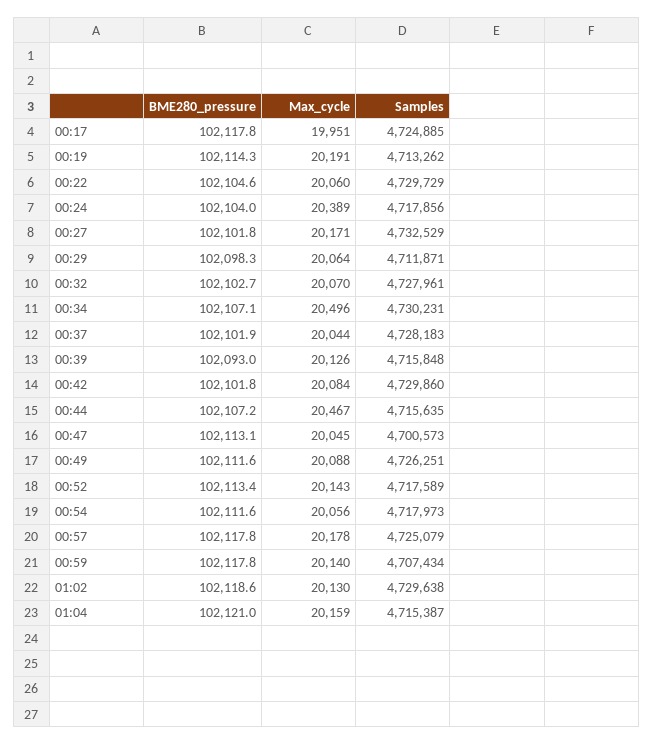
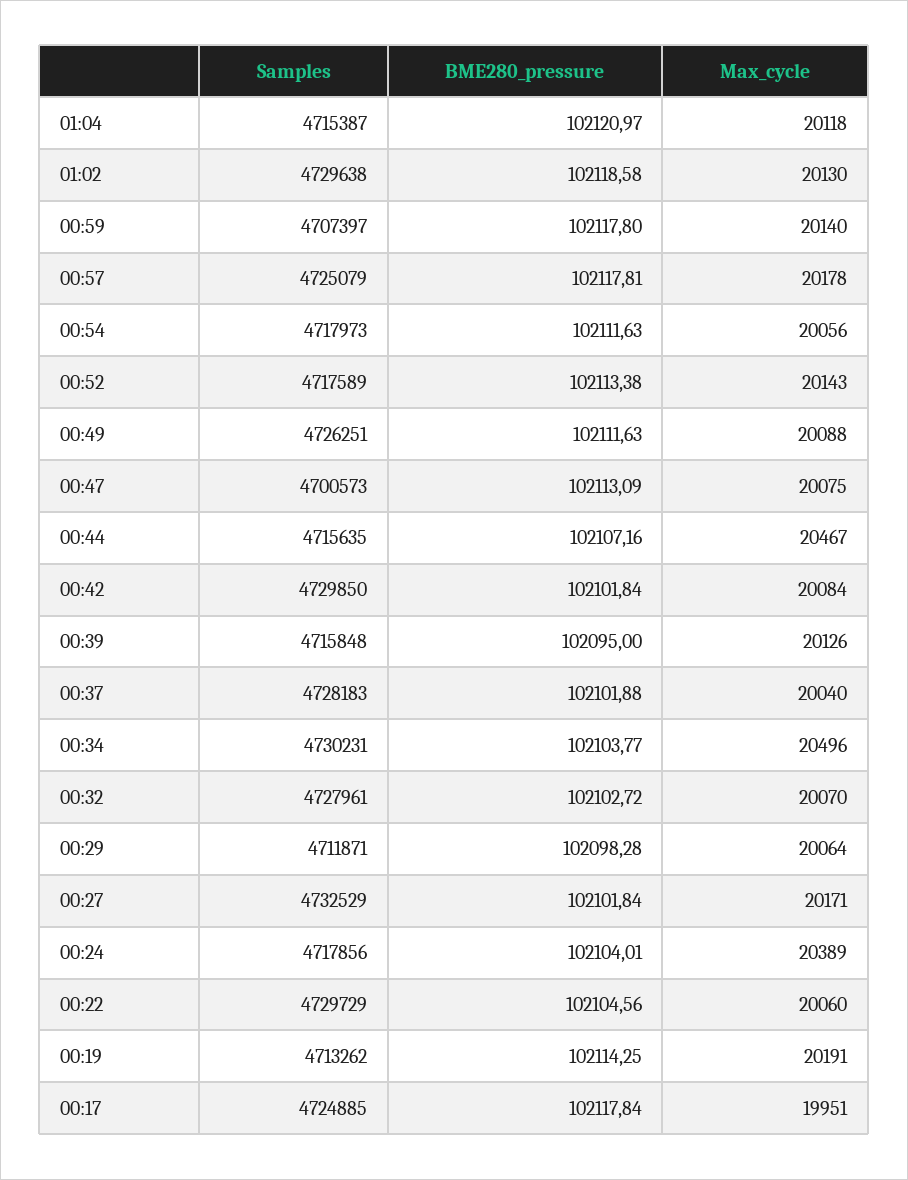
BME280_pressure, 00:34: 102107.1 -> 102103.77
Max_cycle, 00:37: 20044 -> 20040
BME280_pressure, 00:39: 102093 -> 102095
Samples, 00:42: 4729860 -> 4729850
Max_cycle, 00:47: 20045 -> 20075
Samples, 00:59: 4707434 -> 4707397
Max_cycle, 01:04: 20159 -> 20118

